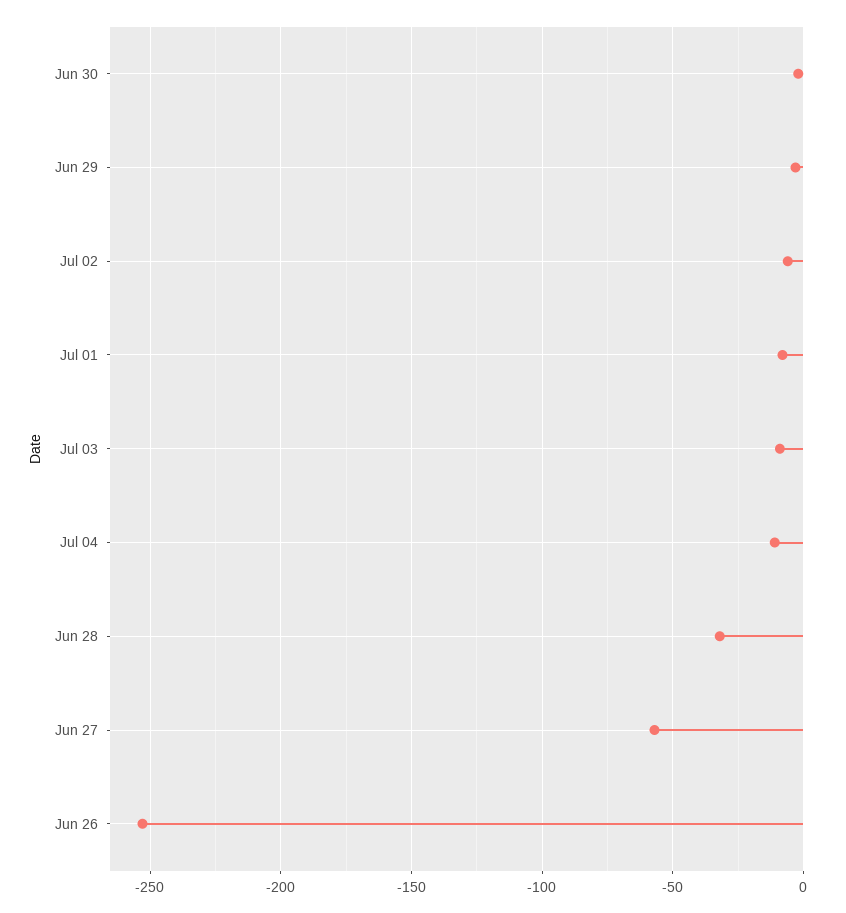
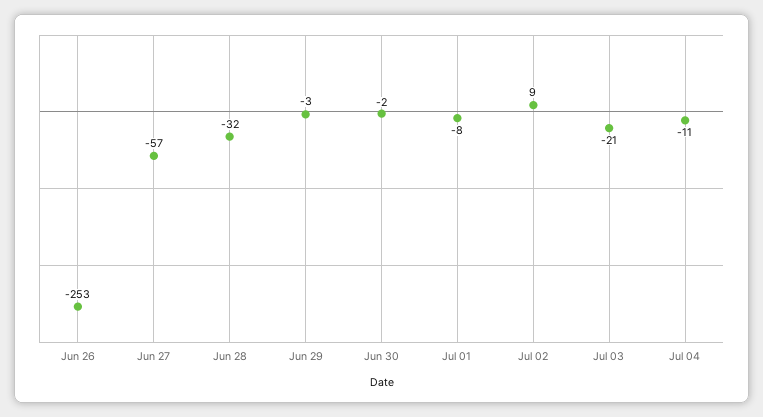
Jul 02: -5 -> 9
Jul 03: -10 -> -21

